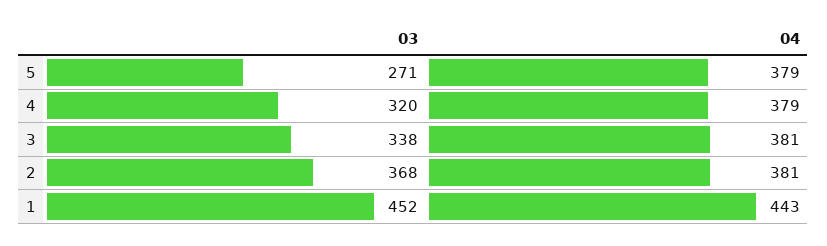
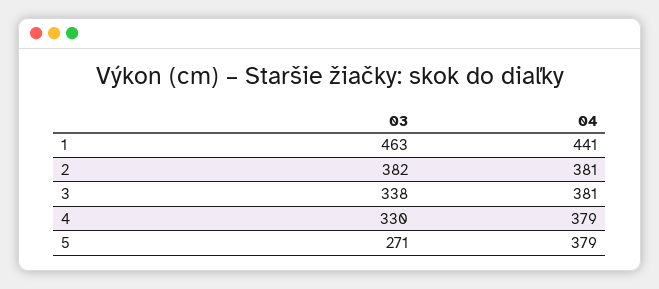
03, 4: 320 -> 330
03, 2: 368 -> 382
03, 1: 452 -> 463
04, 1: 443 -> 441

